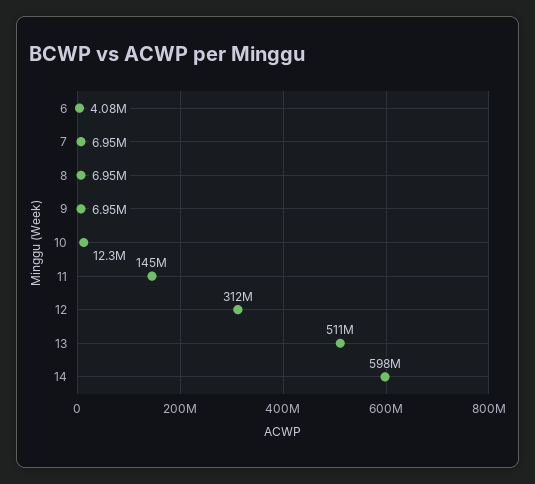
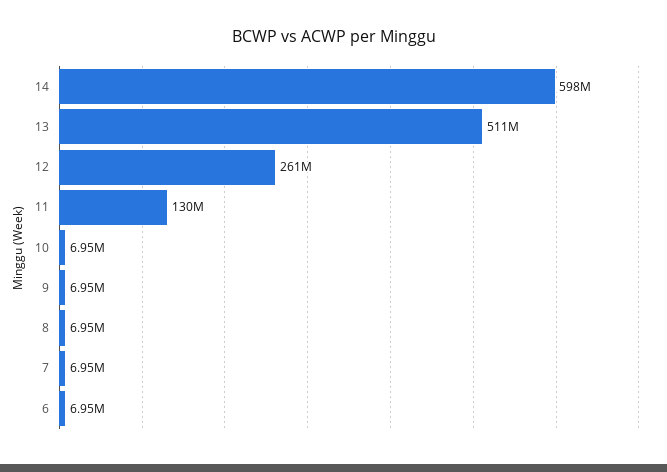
6: 4080000 -> 6950000
10: 12300000 -> 6950000
11: 145000000 -> 130000000
12: 312000000 -> 261000000

